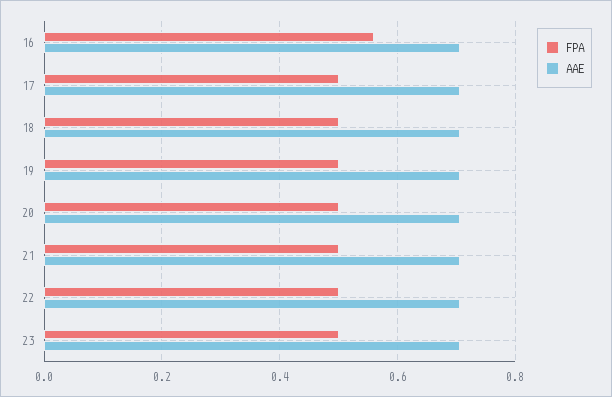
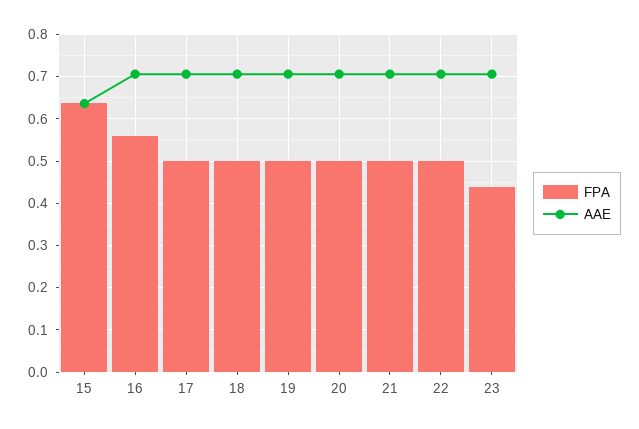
FPA, 23: 0.5 -> 0.44
FPA, 15: none -> 0.64
AAE, 15: none -> 0.64

